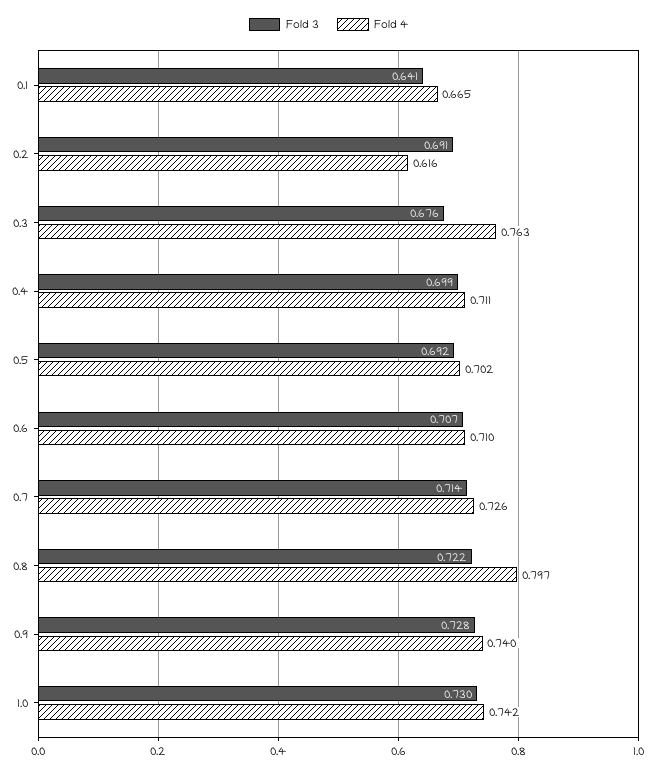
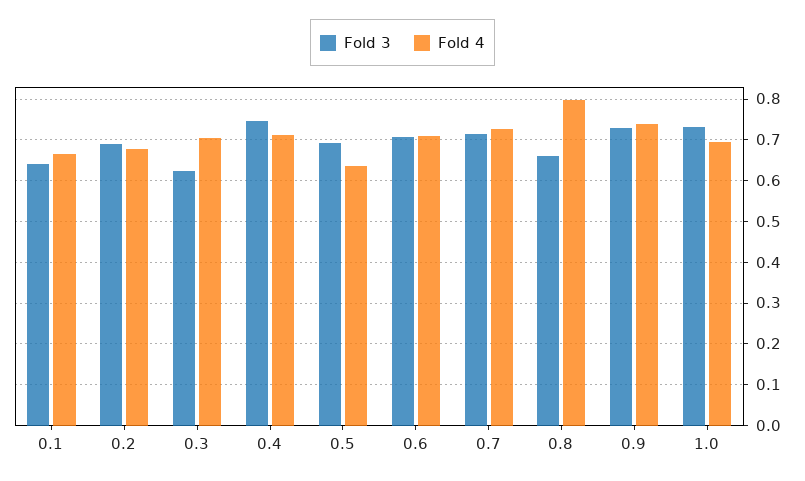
Fold 4, 0.2: 0.616 -> 0.68
Fold 3, 0.3: 0.676 -> 0.62
Fold 4, 0.3: 0.763 -> 0.7
Fold 3, 0.4: 0.699 -> 0.74
Fold 4, 0.5: 0.702 -> 0.64
Fold 3, 0.8: 0.722 -> 0.66
Fold 4, 1.0: 0.742 -> 0.7

